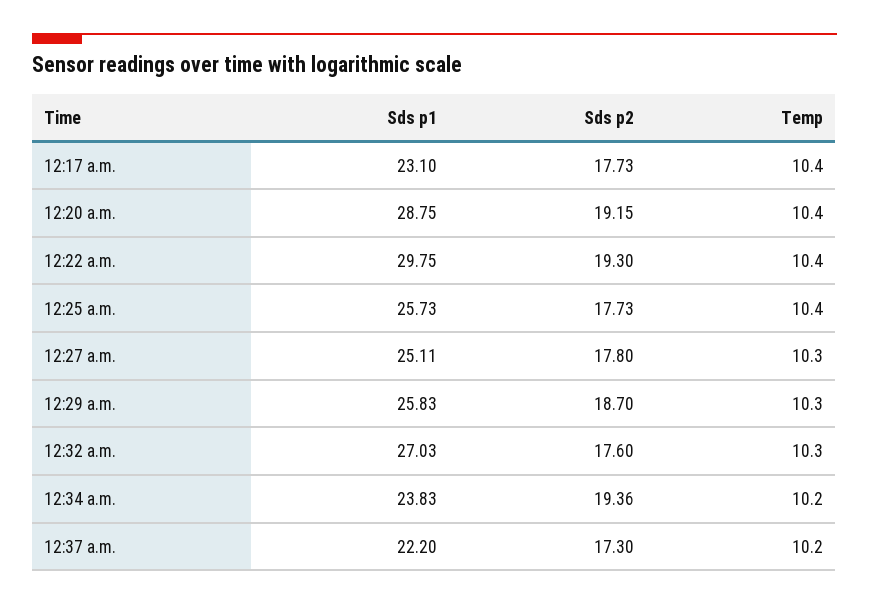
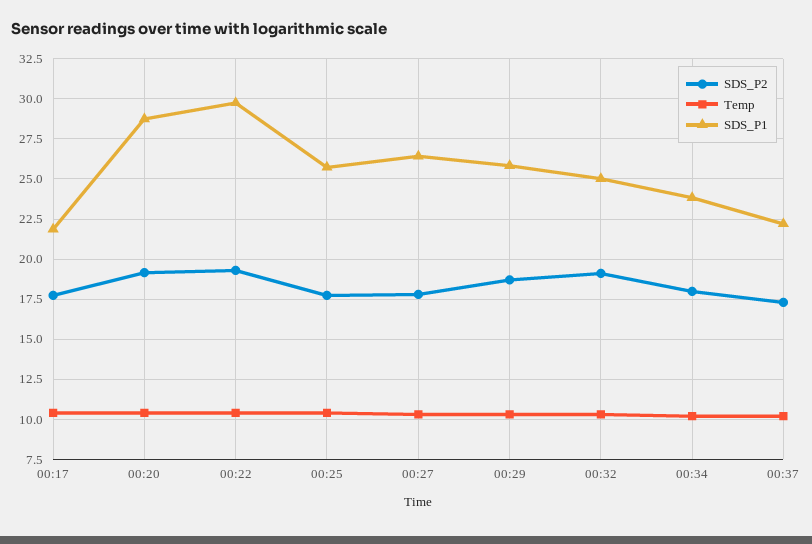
Sds p1, 12:17 a.m.: 23.1 -> 22
Sds p1, 12:27 a.m.: 25.11 -> 26.5
Sds p1, 12:32 a.m.: 27.03 -> 25
Sds p2, 12:32 a.m.: 17.6 -> 19
Sds p2, 12:34 a.m.: 19.36 -> 18

